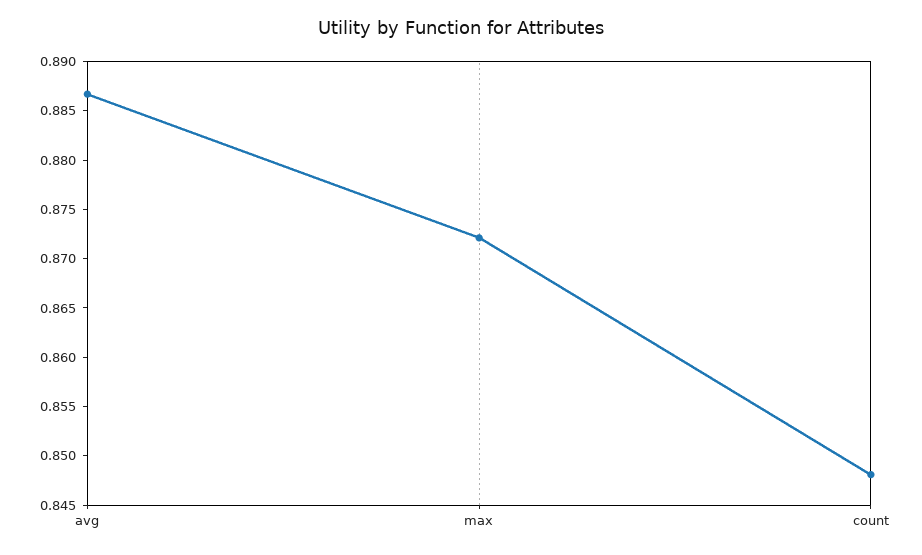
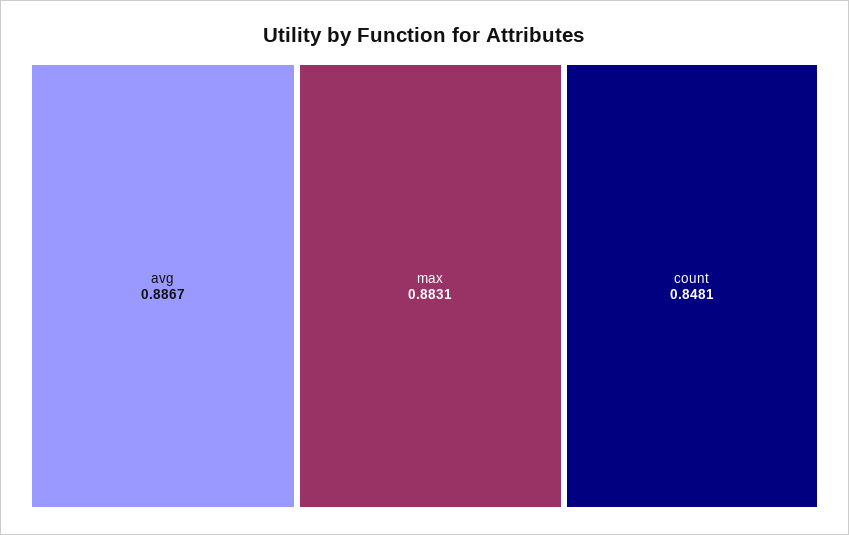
max: 0.872 -> 0.8831

